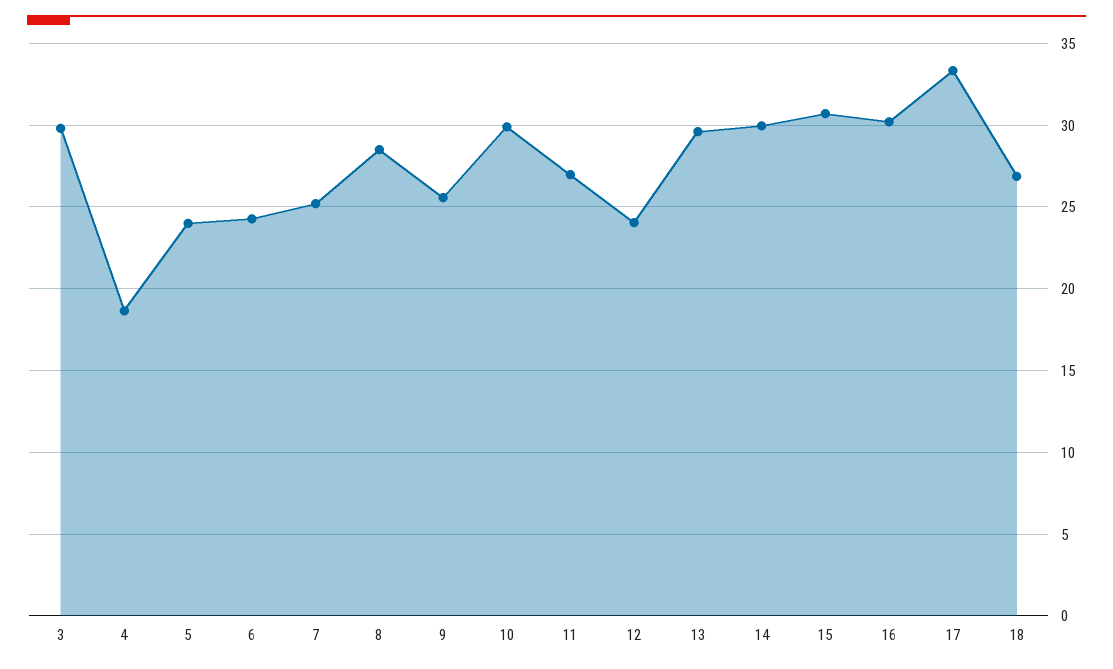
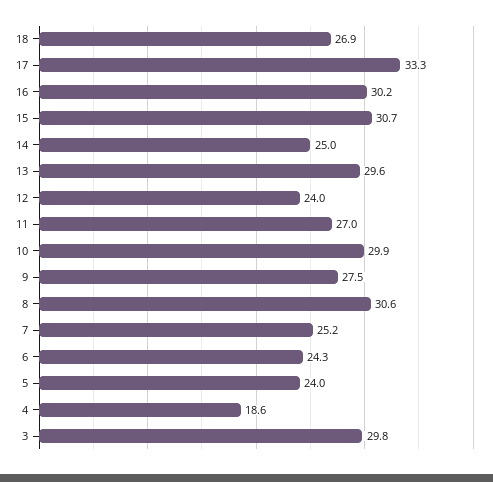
8: 28.5 -> 30.6
9: 25.5 -> 27.5
14: 30 -> 25

